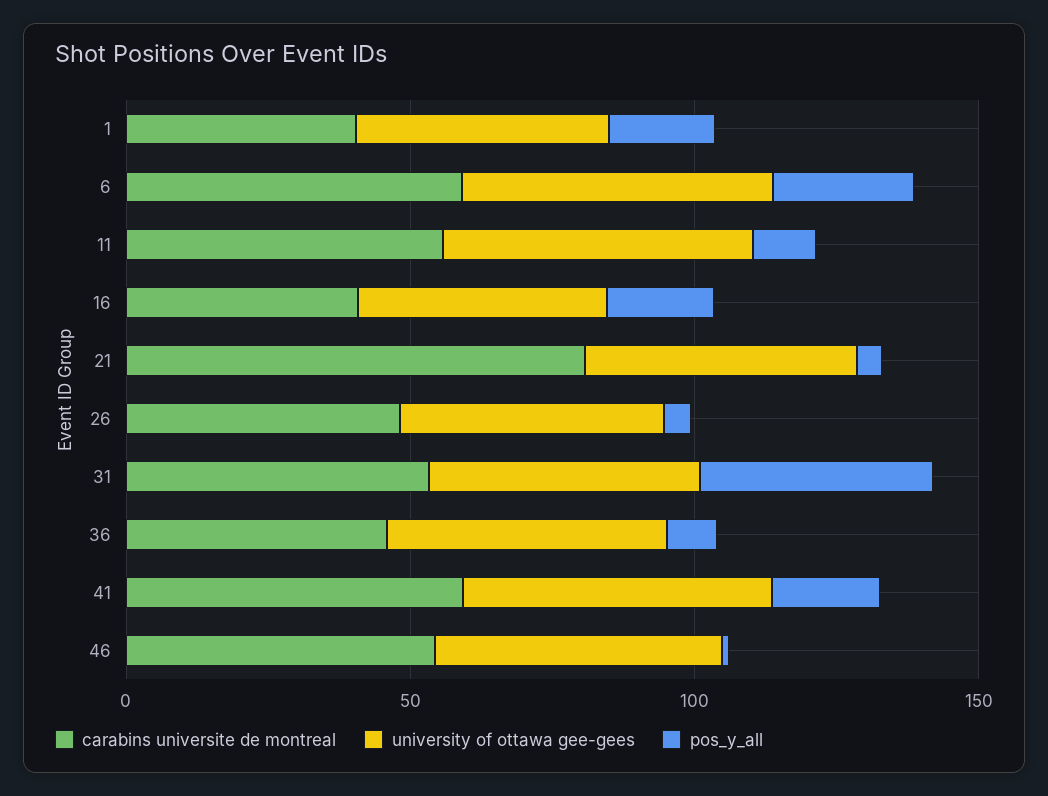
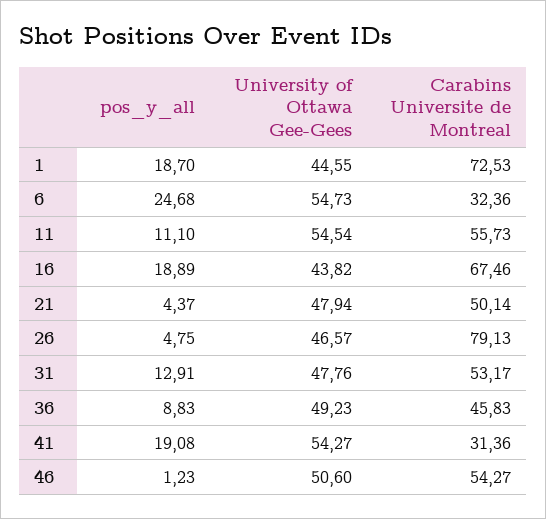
carabins universite de montreal, 1: 40 -> 72.53
carabins universite de montreal, 6: 60 -> 32.36
carabins universite de montreal, 16: 40 -> 67.46
carabins universite de montreal, 21: 80 -> 50.14
carabins universite de montreal, 26: 50 -> 79.13
pos_y_all, 31: 40 -> 12.91
carabins universite de montreal, 41: 60 -> 31.36

